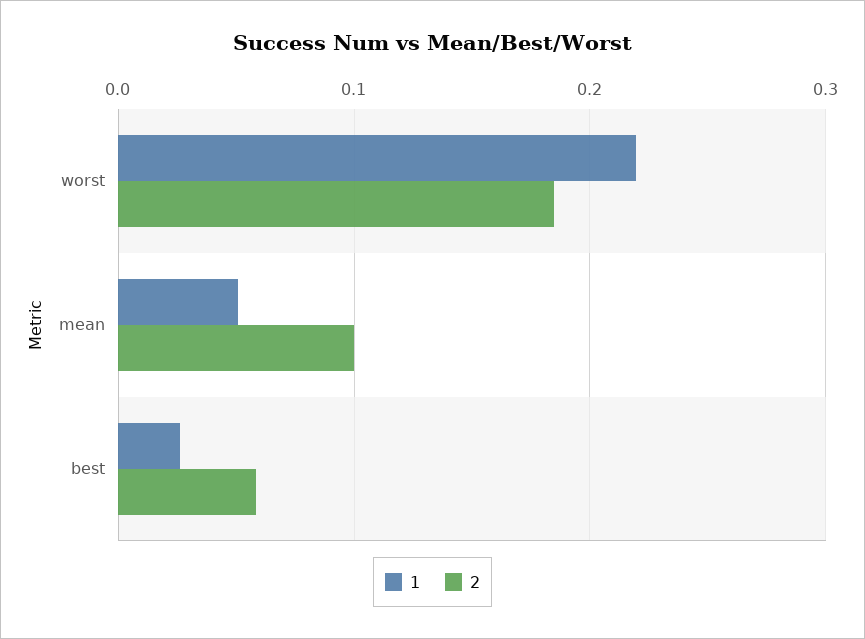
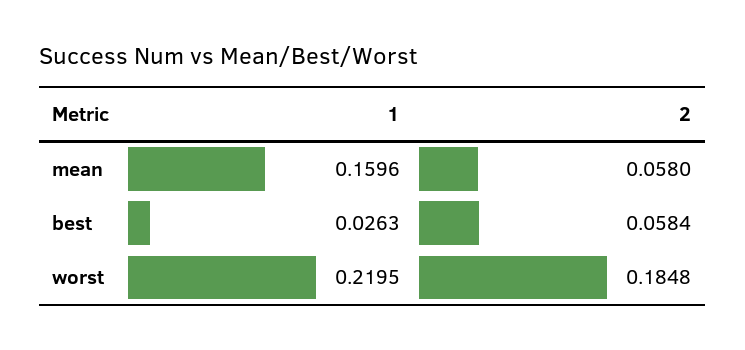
1, mean: 0.05 -> 0.1596
2, mean: 0.1 -> 0.058

